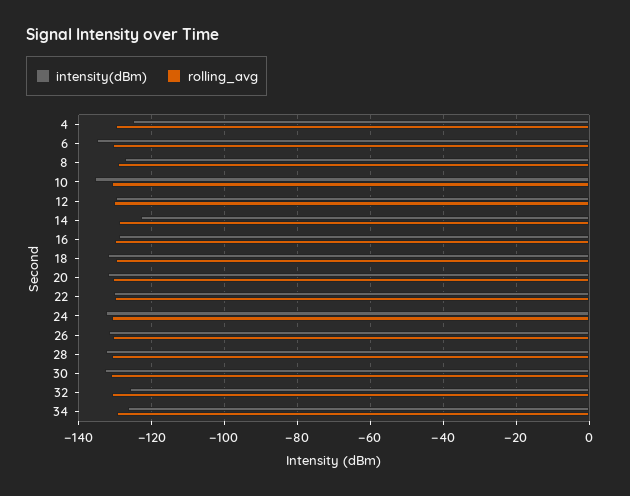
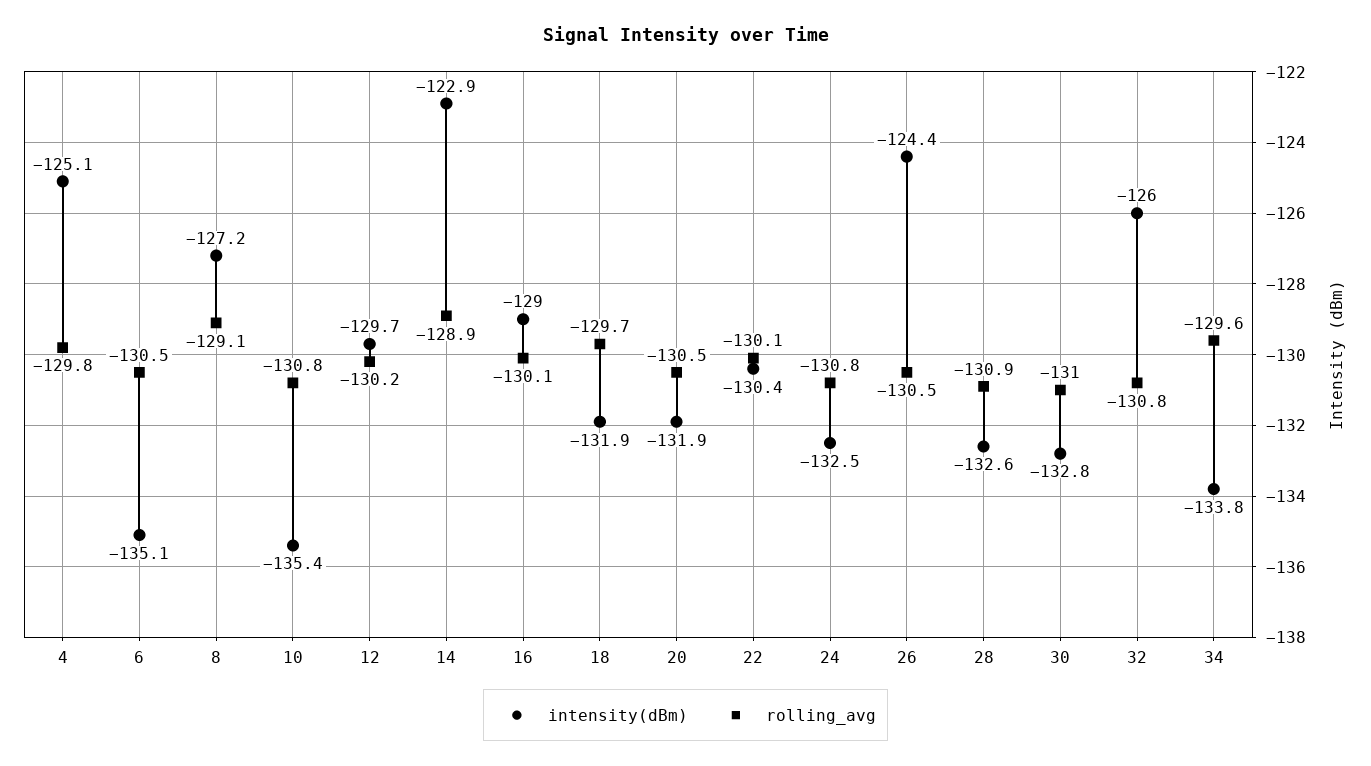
intensity(dBm), 26: -132 -> -124.4
intensity(dBm), 34: -126 -> -133.8

